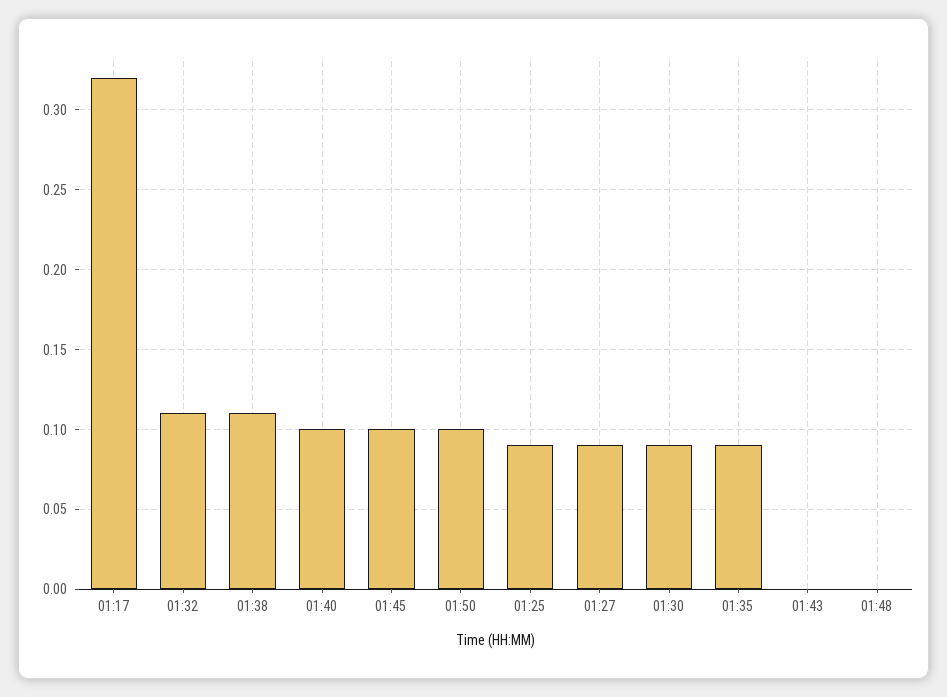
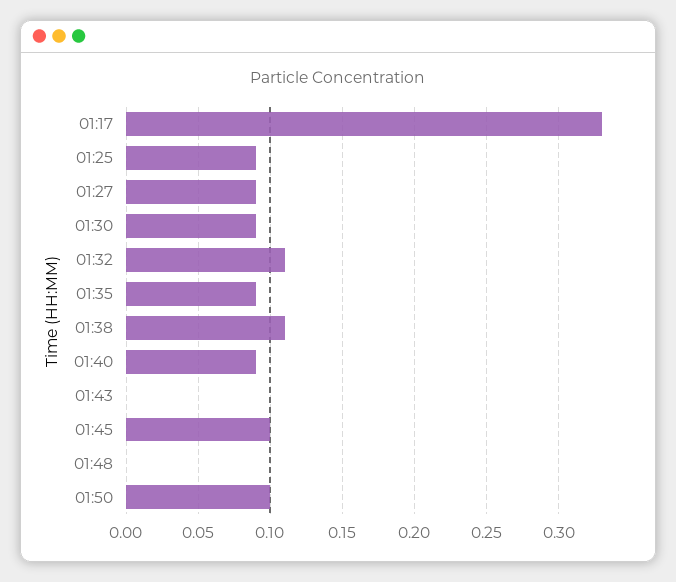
01:17: 0.32 -> 0.33
01:40: 0.1 -> 0.09

